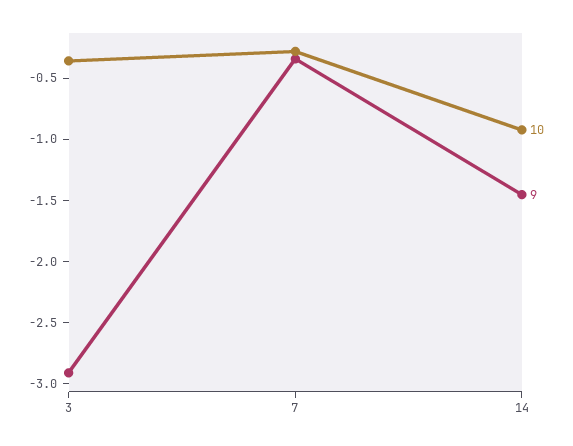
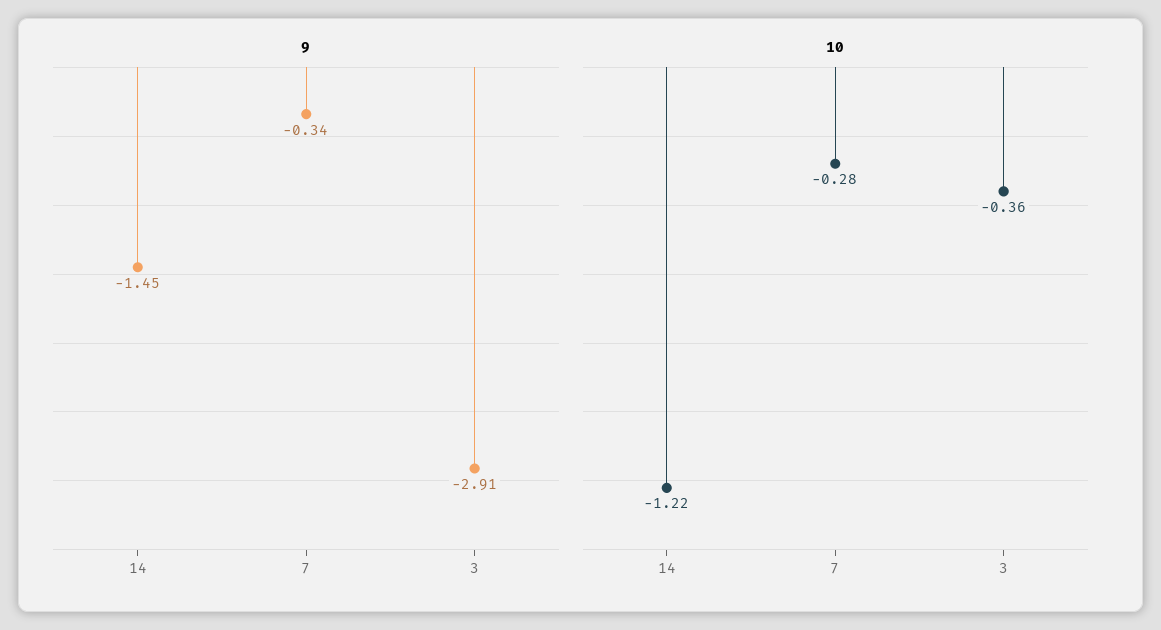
10, 14: -0.9 -> -1.22

